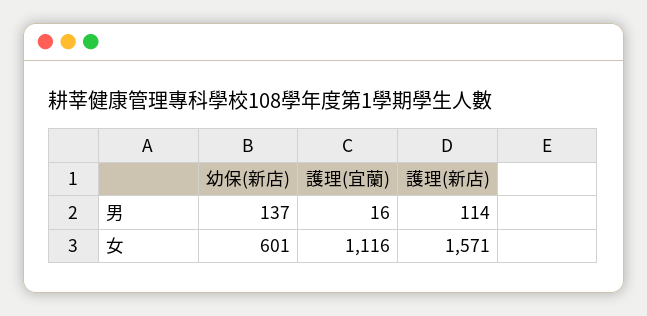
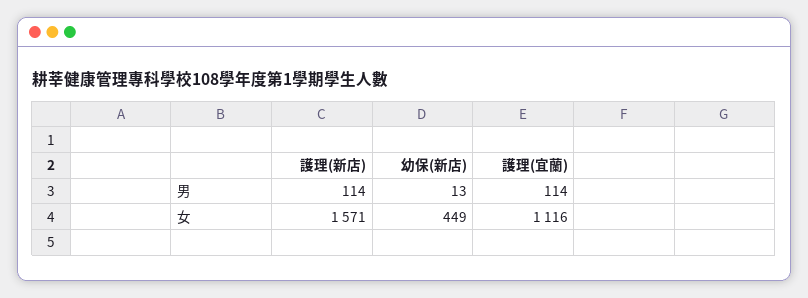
幼保(新店), 男: 137 -> 13
護理(宜蘭), 男: 16 -> 114
幼保(新店), 女: 601 -> 449

